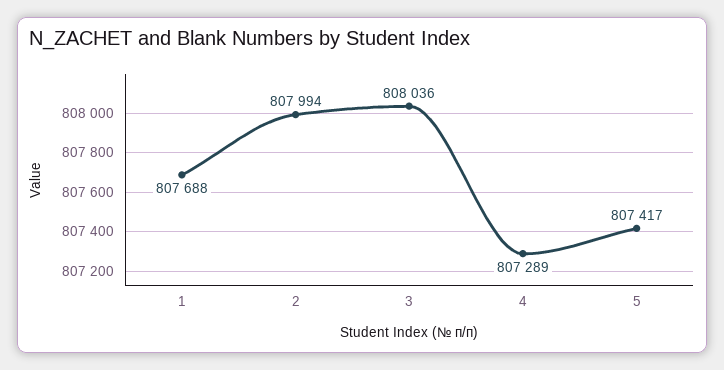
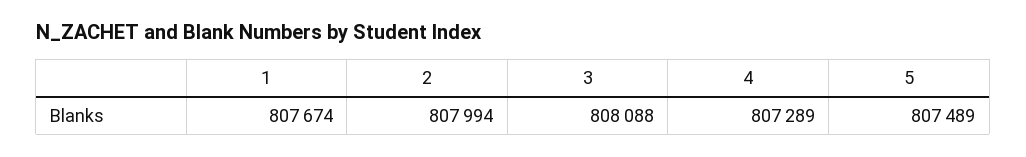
1: 807688 -> 807674
3: 808036 -> 808088
5: 807417 -> 807489

